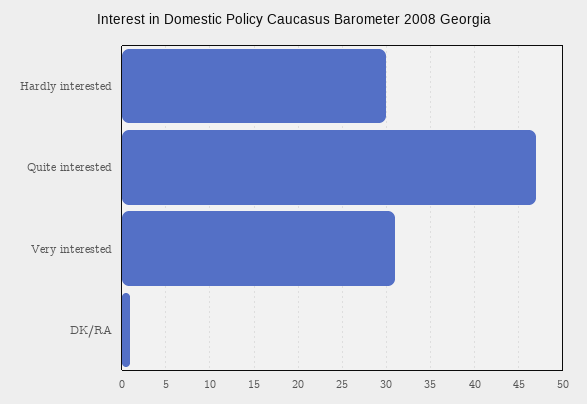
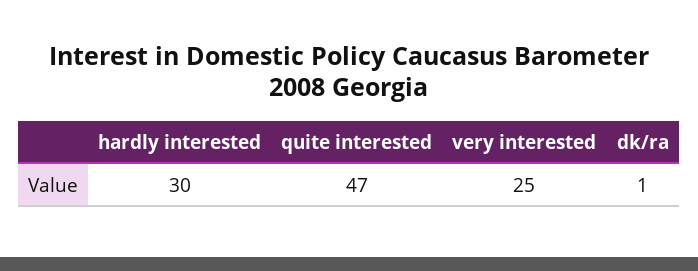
Very interested: 31 -> 25

